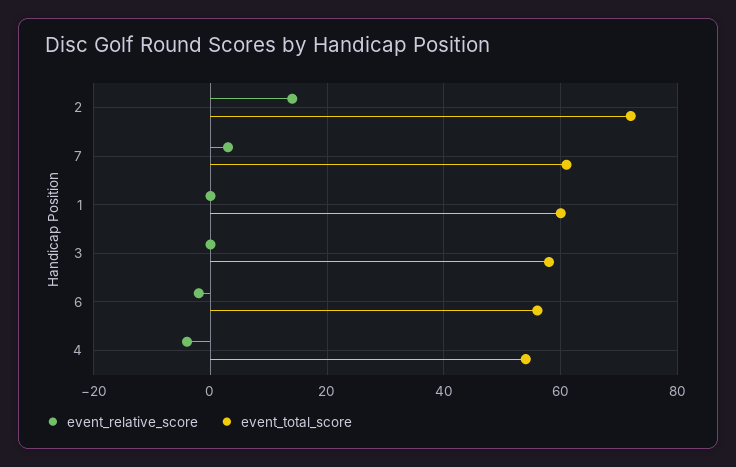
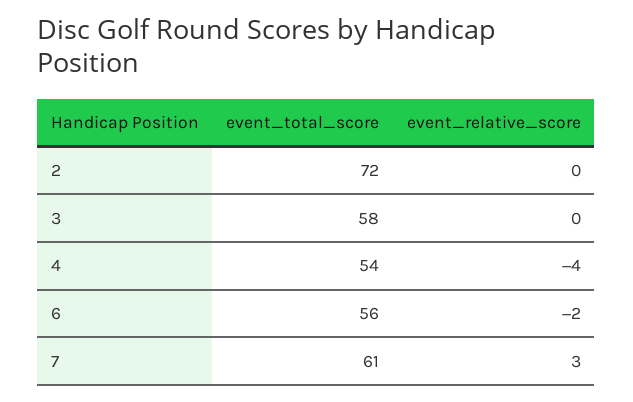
event_relative_score, 2: 15 -> 0
event_relative_score, 1: 0 -> none
event_total_score, 1: 60 -> none

